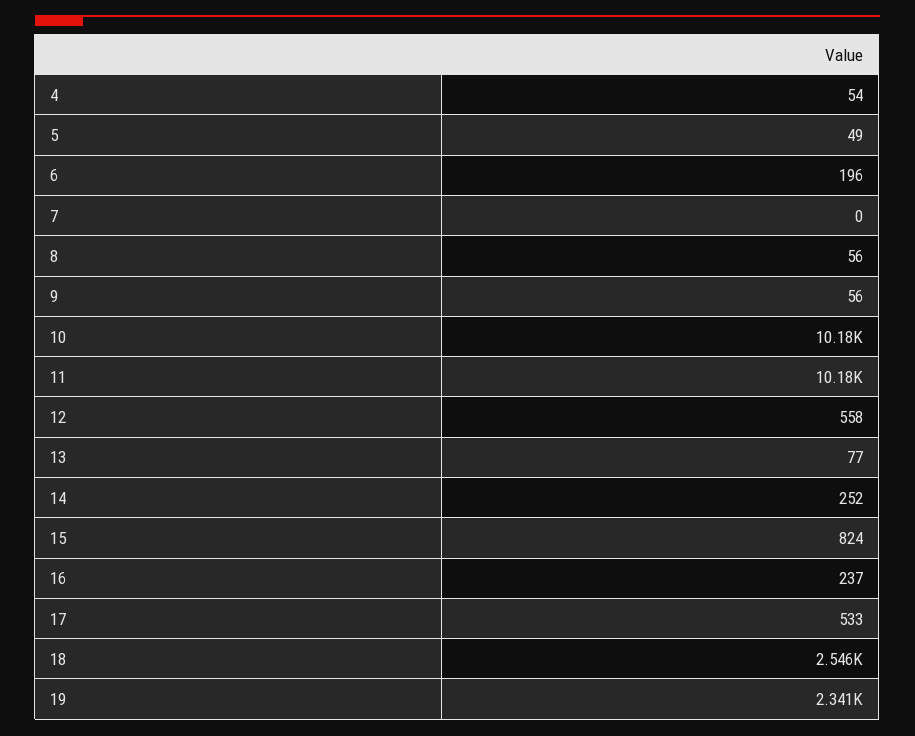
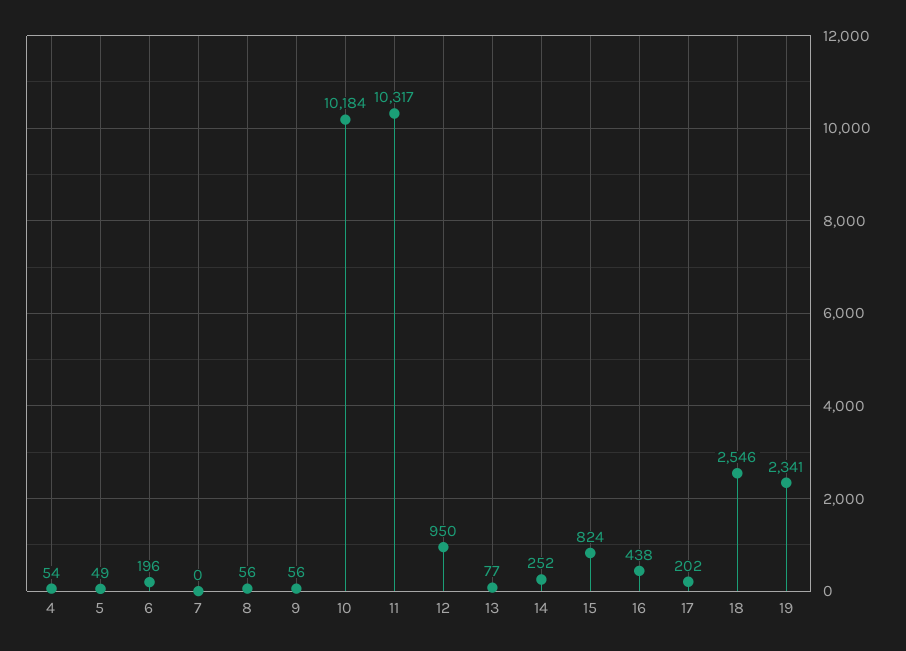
11: 10180 -> 10317
12: 558 -> 950
16: 237 -> 438
17: 533 -> 202

